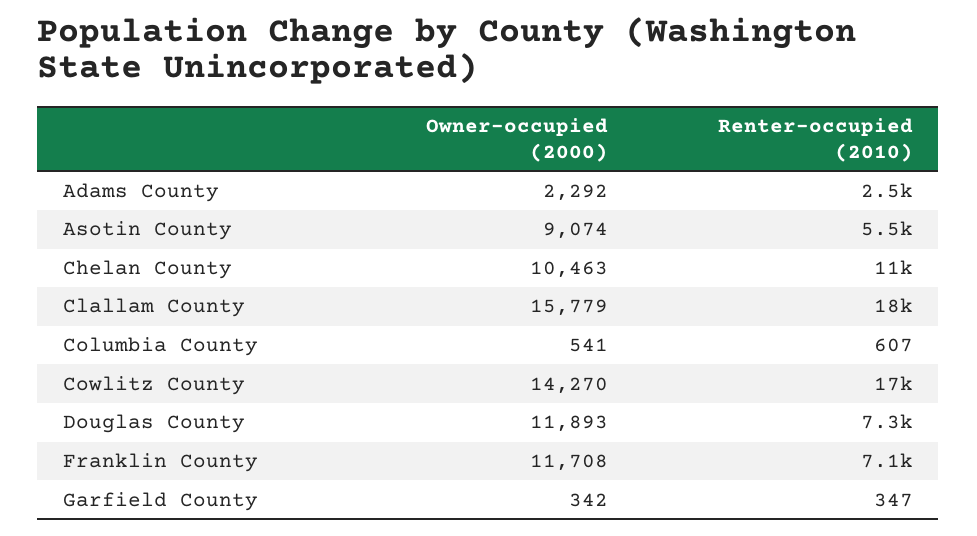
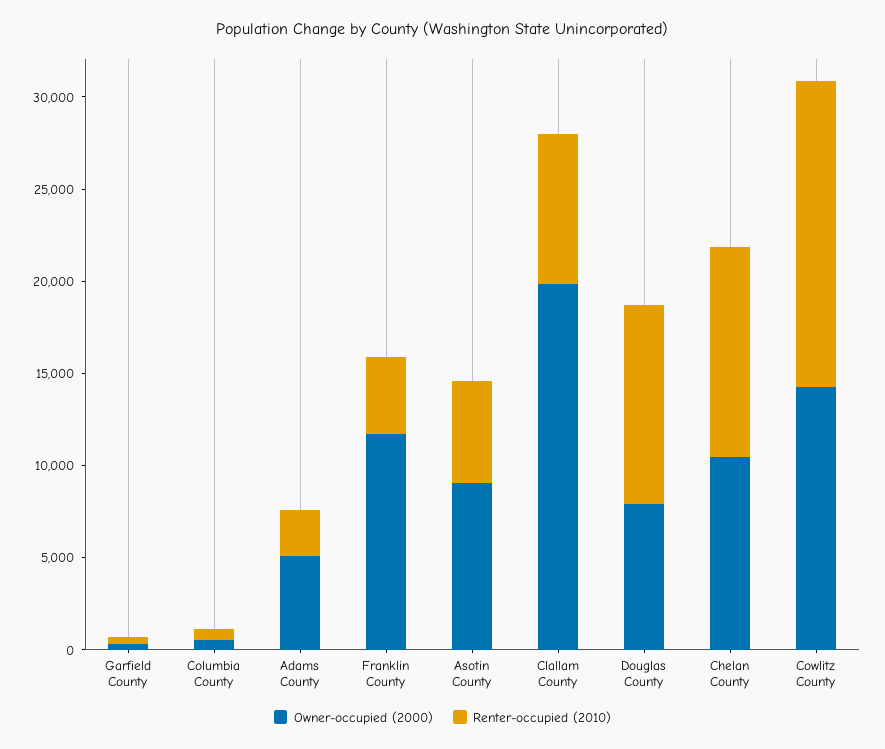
Owner-occupied (2000), Adams County: 2292 -> 5000
Owner-occupied (2000), Clallam County: 15779 -> 20000
Renter-occupied (2010), Clallam County: 18000 -> 8000
Owner-occupied (2000), Douglas County: 11893 -> 8000
Renter-occupied (2010), Douglas County: 7300 -> 11000
Renter-occupied (2010), Franklin County: 7100 -> 4000

